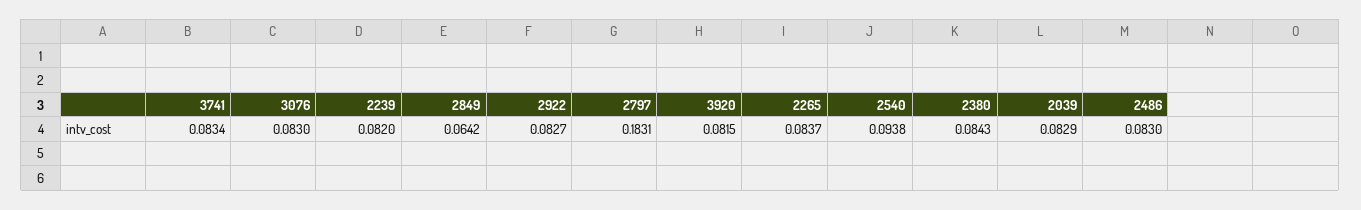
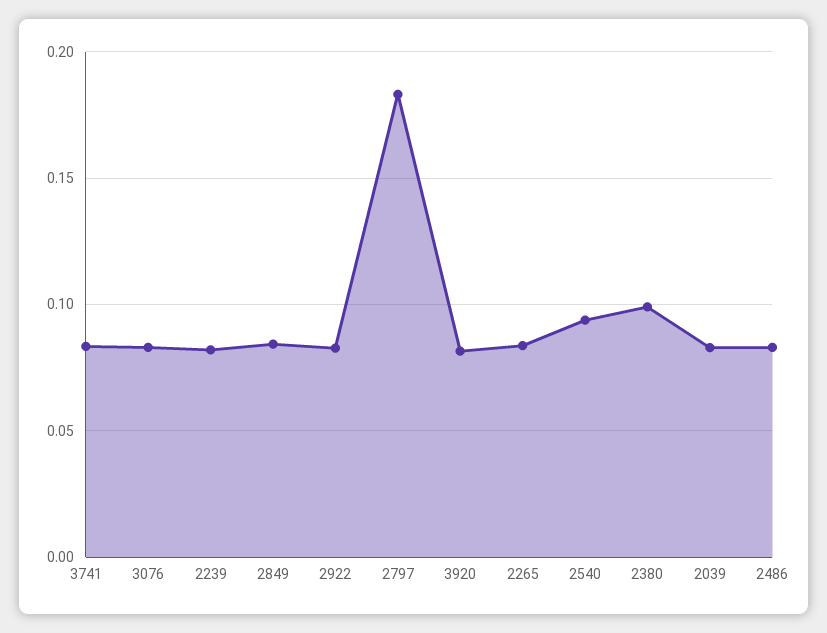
2849: 0.0642 -> 0.085
2380: 0.0843 -> 0.1

